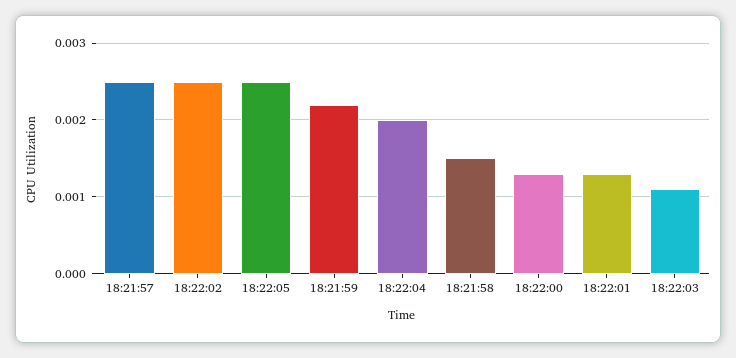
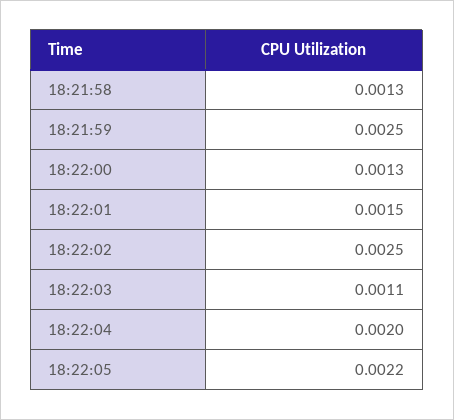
18:21:57: 0.0025 -> none
18:22:05: 0.0025 -> 0.0022
18:21:59: 0.0022 -> 0.0025
18:21:58: 0.0015 -> 0.0013
18:22:01: 0.0013 -> 0.0015

